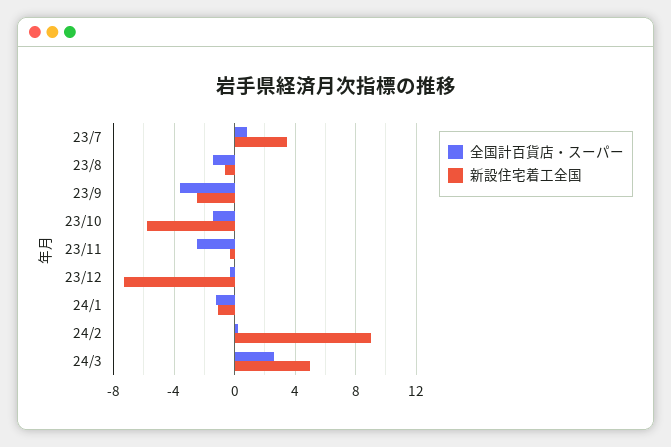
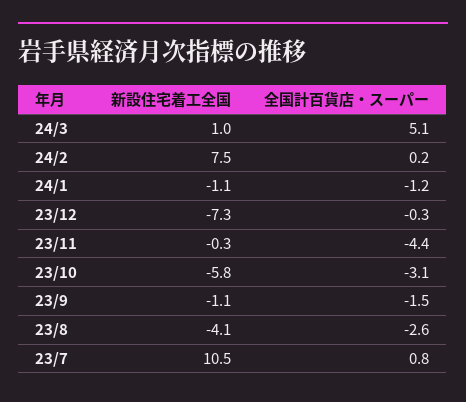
新設住宅着工全国, 23/7: 3.5 -> 10.5
全国計百貨店・スーパー, 23/8: -1.5 -> -2.6
新設住宅着工全国, 23/8: -0.5 -> -4.1
全国計百貨店・スーパー, 23/9: -3.5 -> -1.5
新設住宅着工全国, 23/9: -2.5 -> -1.1
全国計百貨店・スーパー, 23/10: -1.5 -> -3.1
全国計百貨店・スーパー, 23/11: -2.5 -> -4.4
新設住宅着工全国, 24/2: 9 -> 7.5
全国計百貨店・スーパー, 24/3: 2.5 -> 5.1
新設住宅着工全国, 24/3: 5 -> 1

